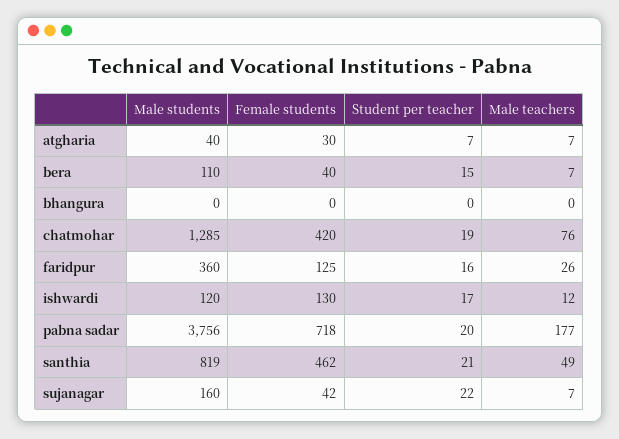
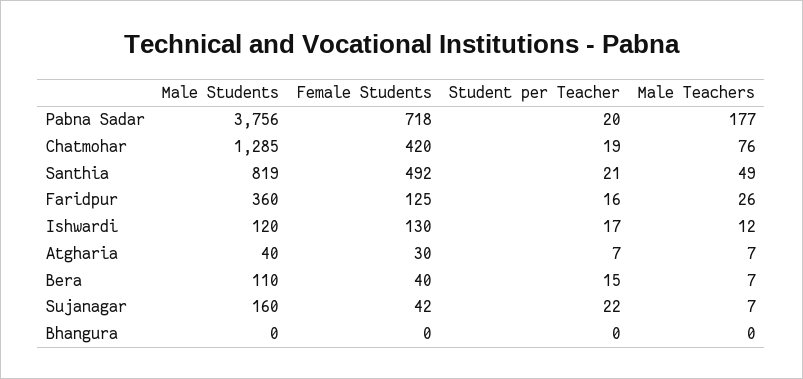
Female students, santhia: 462 -> 492

